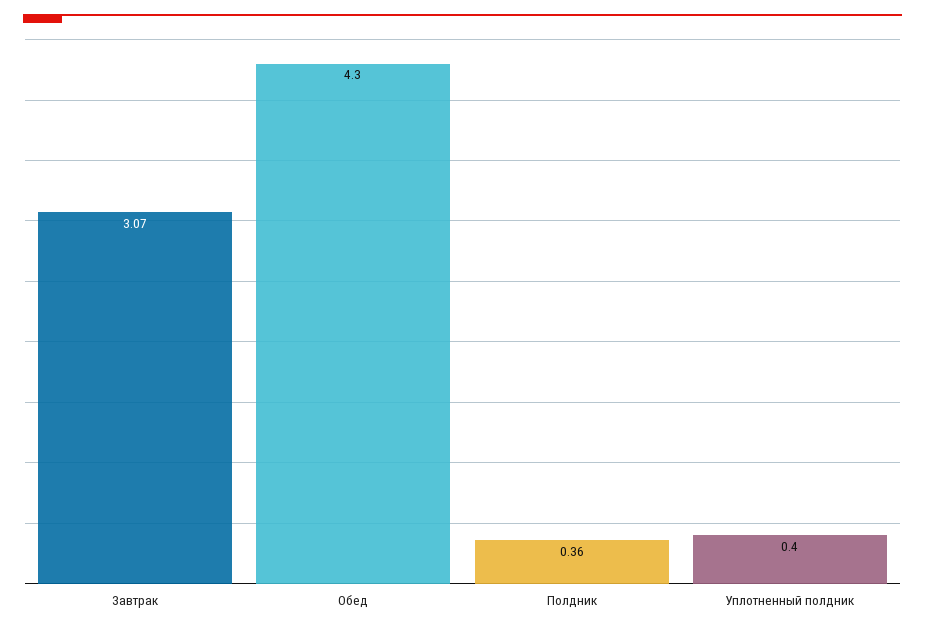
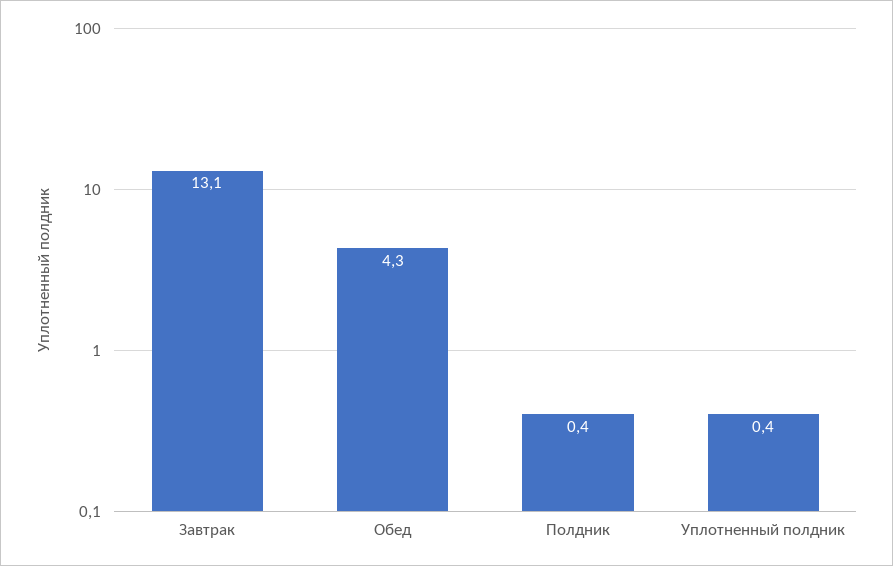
Завтрак: 3.07 -> 13.1

